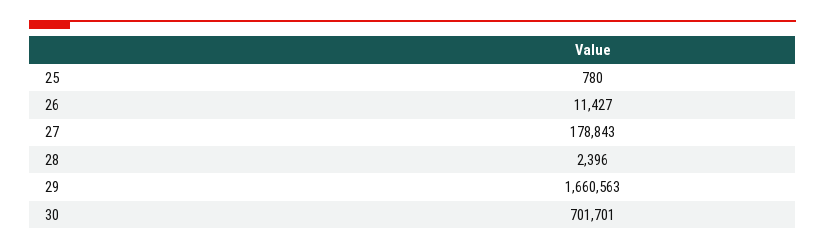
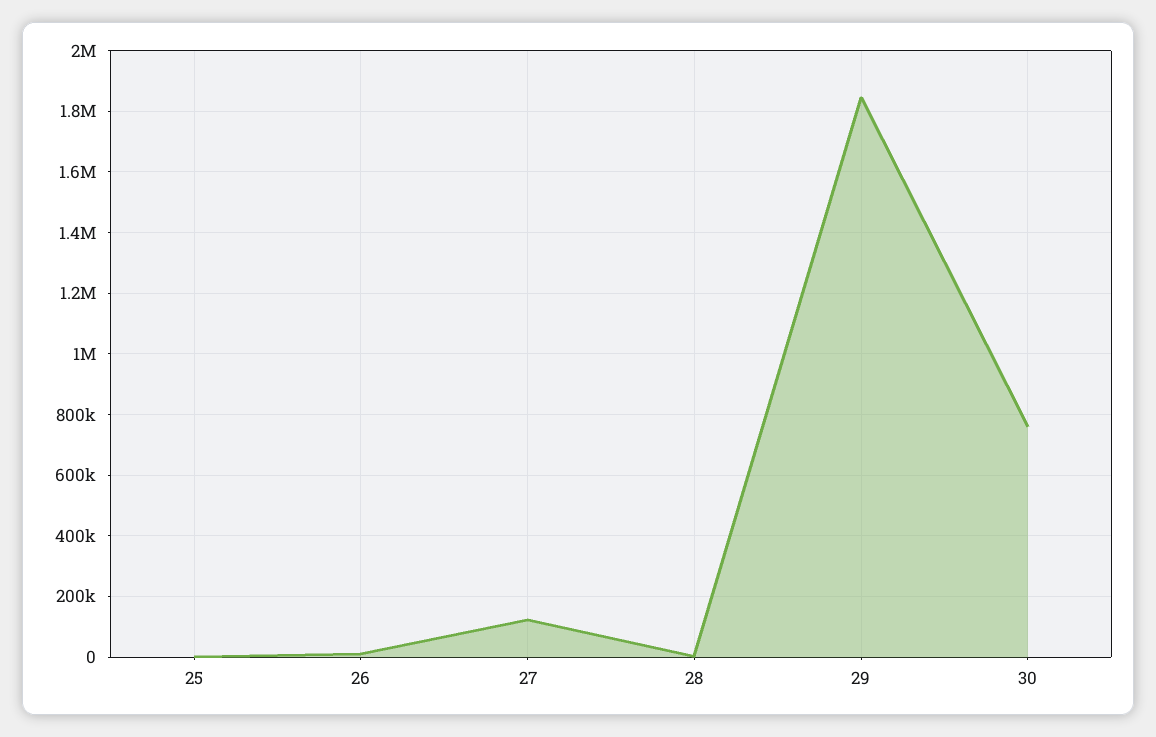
27: 178843 -> 120000
29: 1660563 -> 1840000
30: 701701 -> 760000

